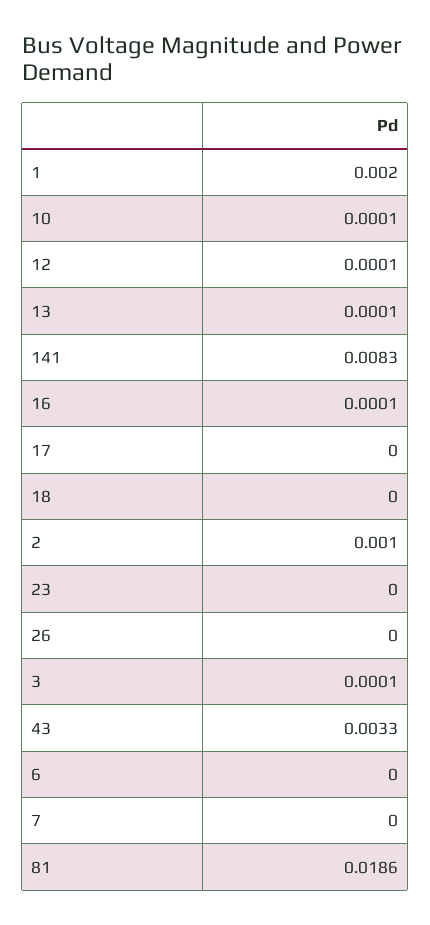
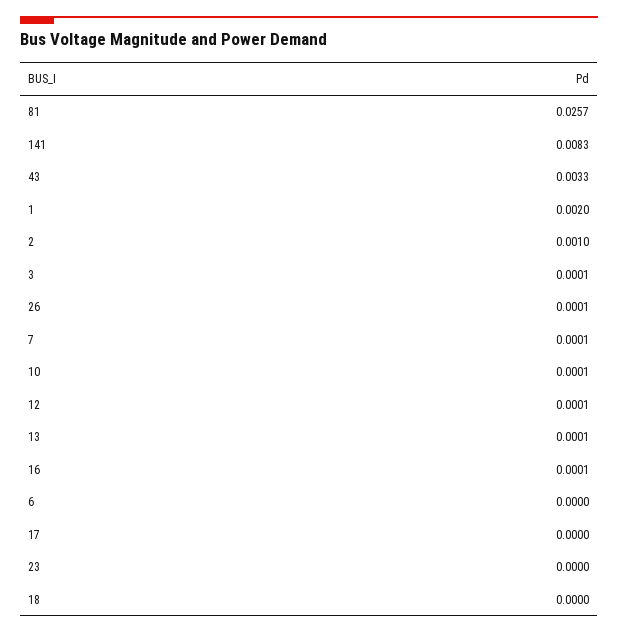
26: 0 -> 0.0001
7: 0 -> 0.0001
81: 0.0186 -> 0.0257

